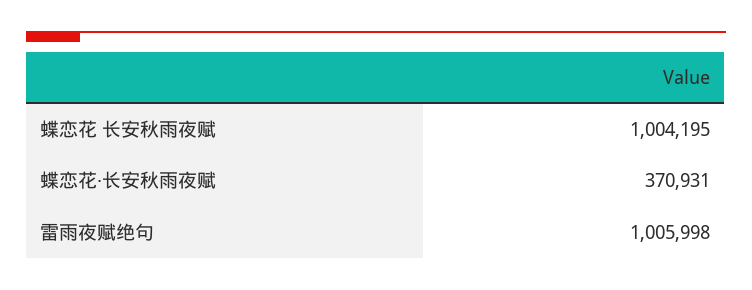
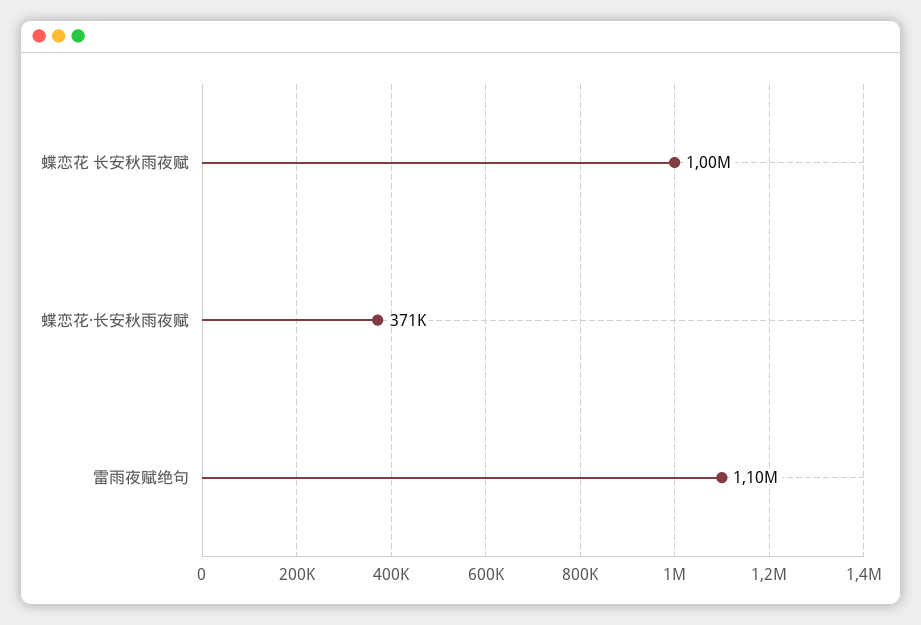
雷雨夜赋绝句: 1005998 -> 1100000

